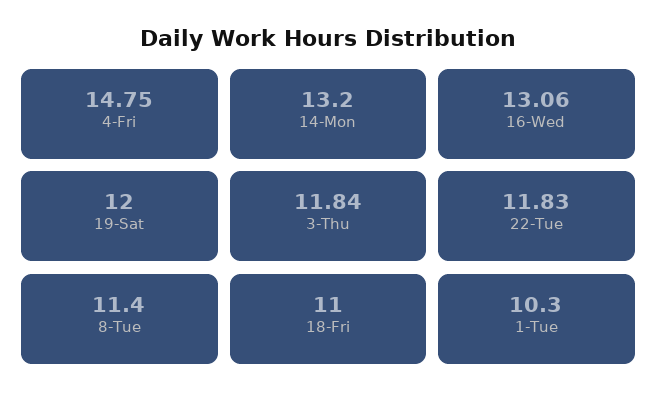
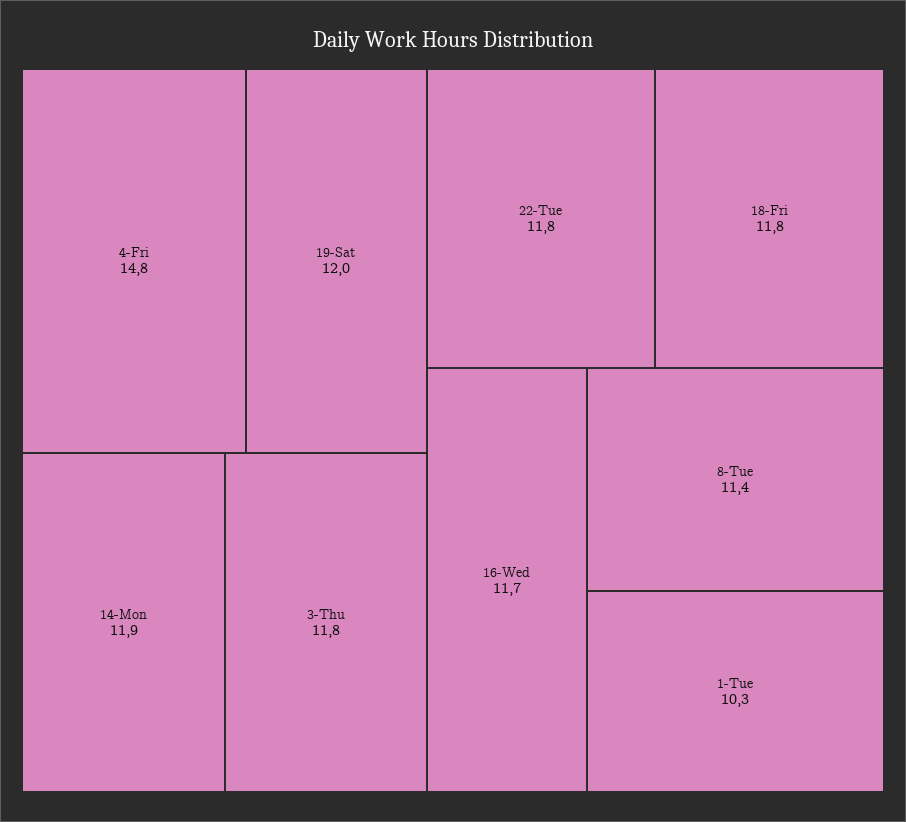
14-Mon: 13.2 -> 11.9
16-Wed: 13.06 -> 11.7
18-Fri: 11 -> 11.8

